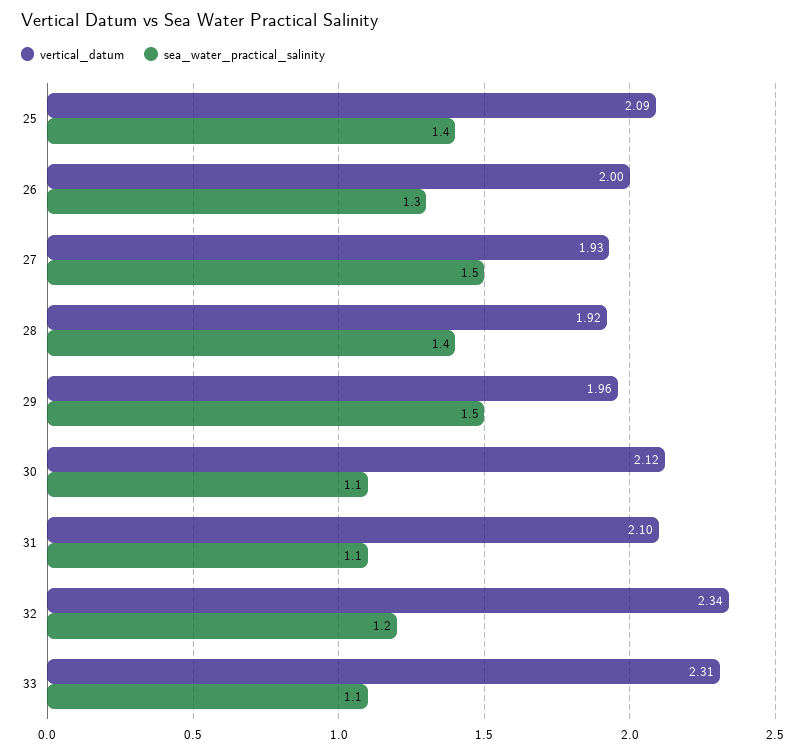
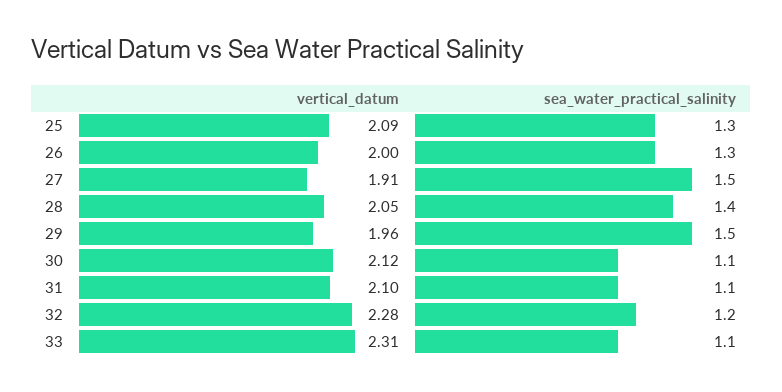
sea_water_practical_salinity, 25: 1.4 -> 1.3
vertical_datum, 27: 1.93 -> 1.91
vertical_datum, 28: 1.92 -> 2.05
vertical_datum, 32: 2.34 -> 2.28

